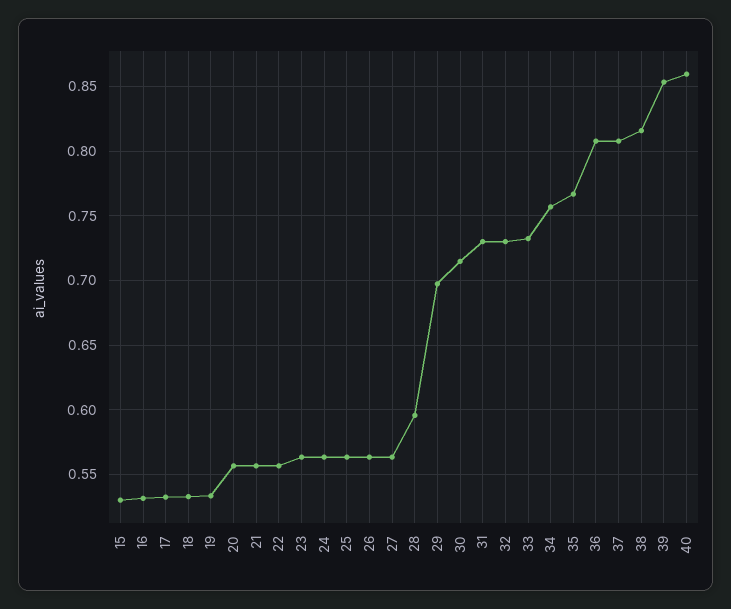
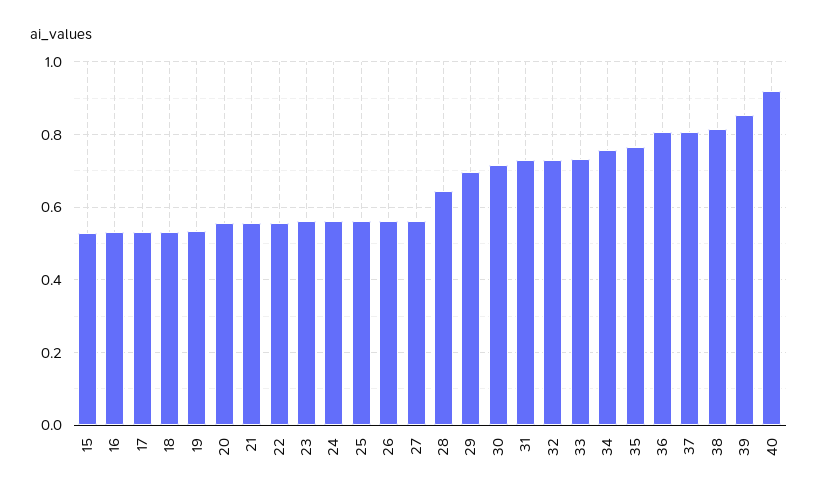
28: 0.595 -> 0.64
40: 0.86 -> 0.92

